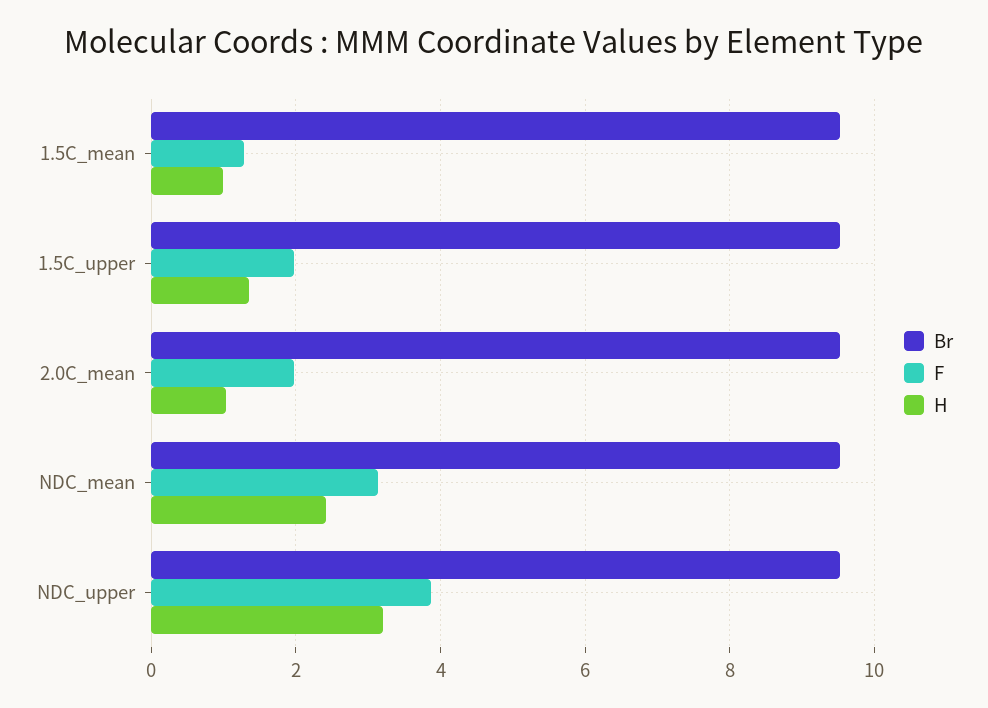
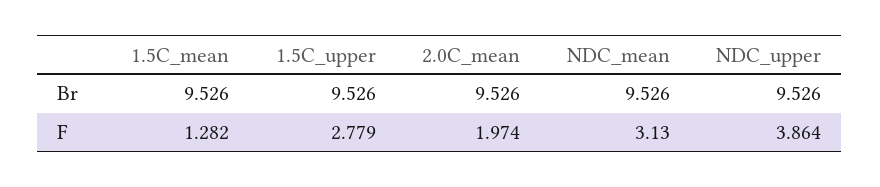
H, 1.5C_mean: 1 -> none
F, 1.5C_upper: 2 -> 2.779
H, 1.5C_upper: 1.4 -> none
H, 2.0C_mean: 1 -> none
H, NDC_mean: 2.4 -> none
H, NDC_upper: 3.2 -> none

